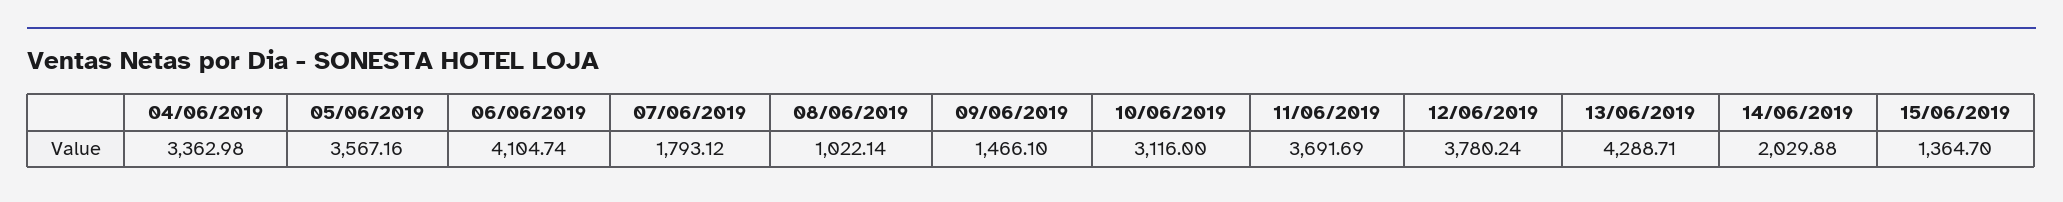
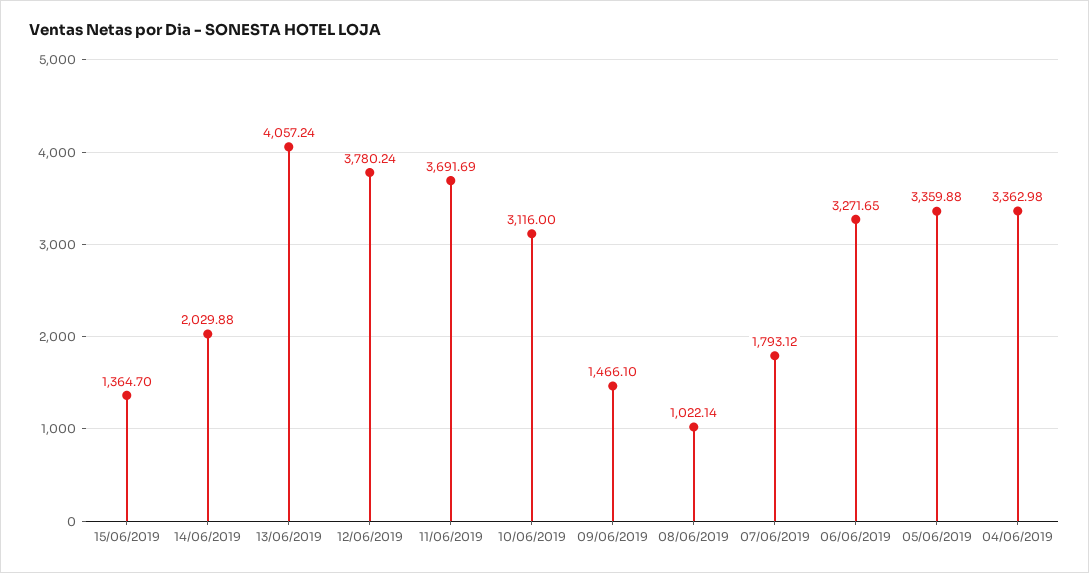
05/06/2019: 3567.16 -> 3359.88
06/06/2019: 4104.74 -> 3271.65
13/06/2019: 4288.71 -> 4057.24

